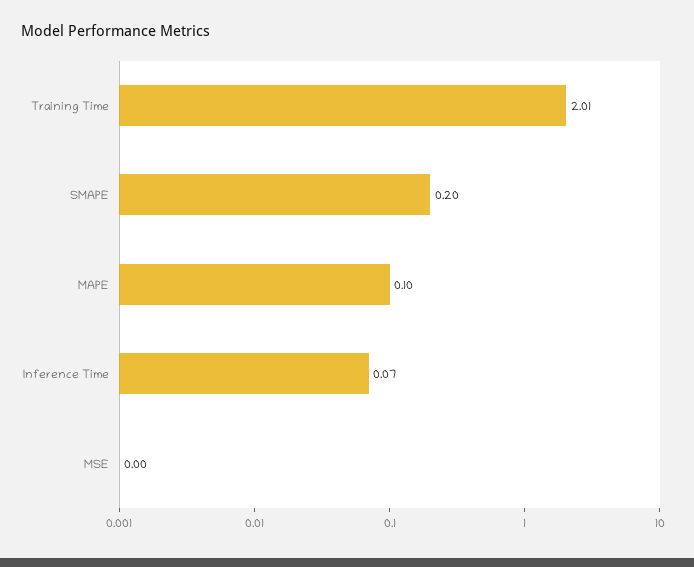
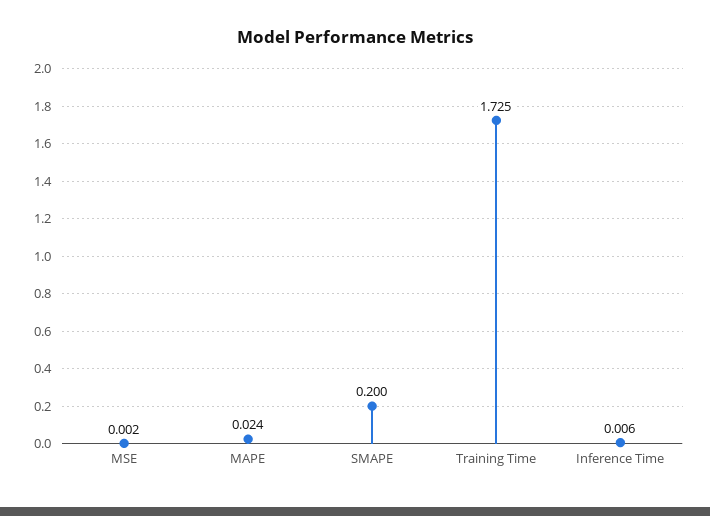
Training Time: 2.01 -> 1.725
MAPE: 0.1 -> 0.024
Inference Time: 0.07 -> 0.006

